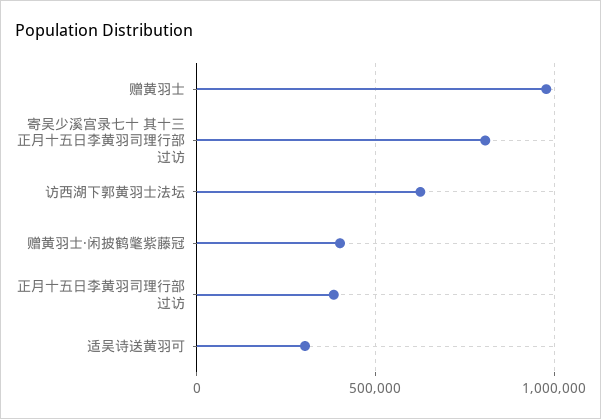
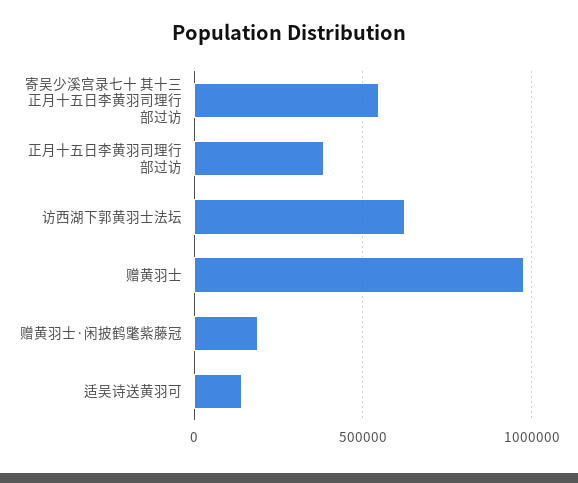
寄吴少溪宫录七十 其十三 正月十五日李黄羽司理行部过访: 800000 -> 550000
赠黄羽士·闲披鹤氅紫藤冠: 400000 -> 200000
适吴诗送黄羽可: 300000 -> 150000

